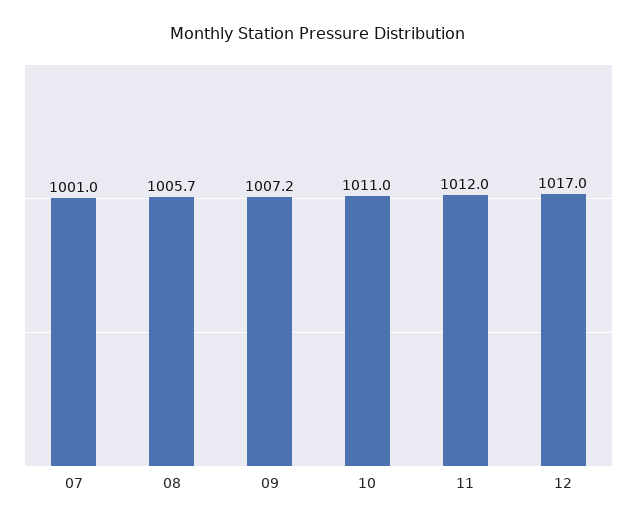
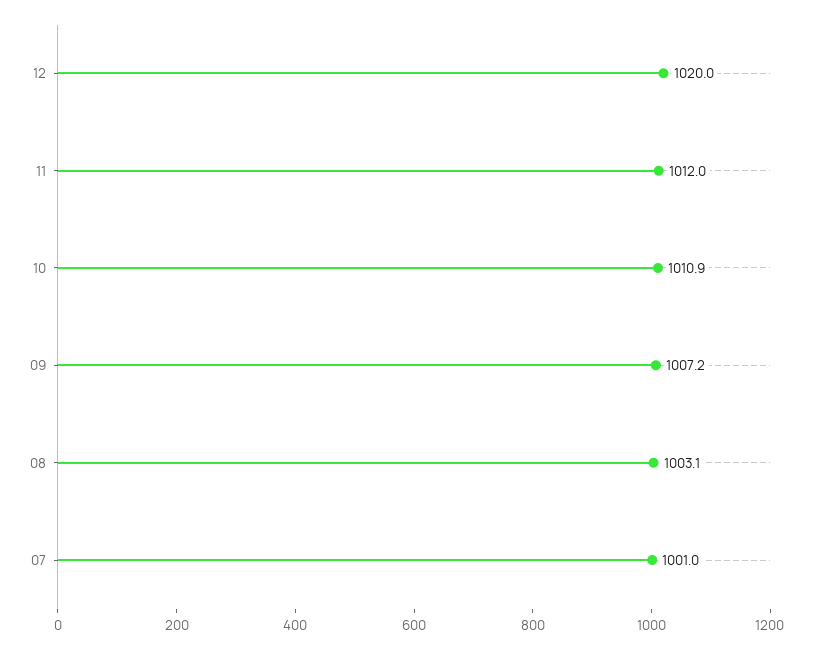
08: 1005.7 -> 1003.1
10: 1011 -> 1010.9
12: 1017 -> 1020

